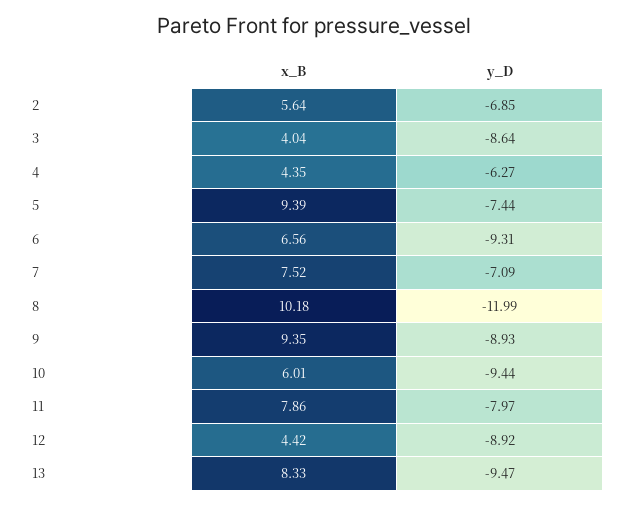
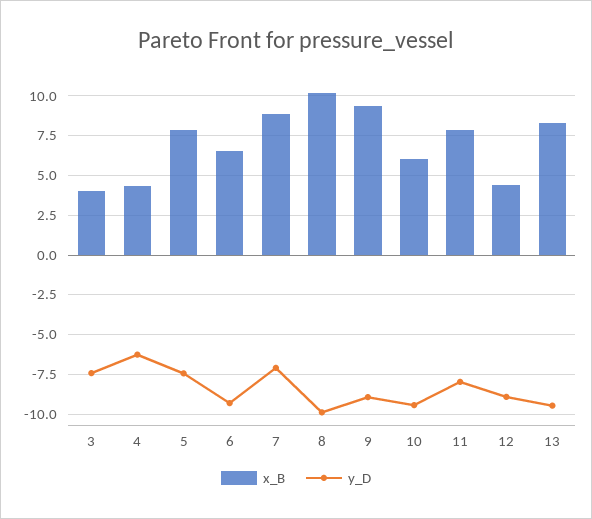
x_B, 2: 5.64 -> none
y_D, 2: -6.85 -> none
y_D, 3: -8.64 -> -7.5
x_B, 5: 9.39 -> 8
x_B, 7: 7.52 -> 9
y_D, 8: -11.99 -> -10

